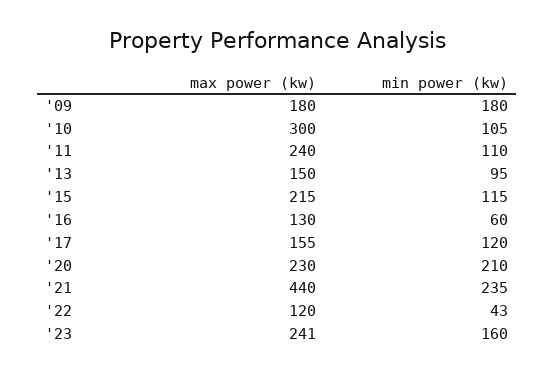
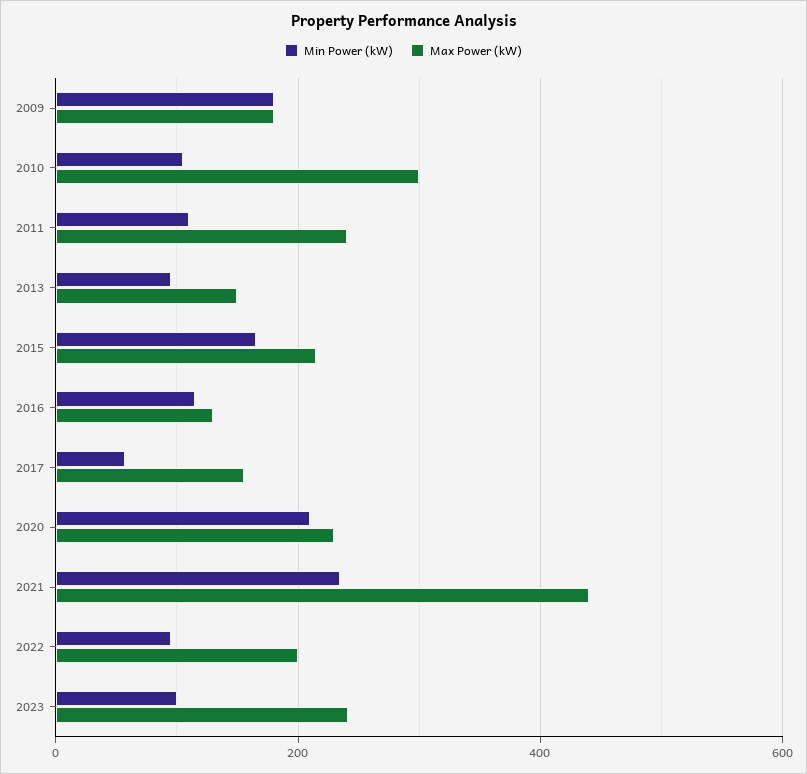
min power (kw), '15: 115 -> 160
min power (kw), '16: 60 -> 120
min power (kw), '17: 120 -> 60
max power (kw), '22: 120 -> 200
min power (kw), '22: 43 -> 100
min power (kw), '23: 160 -> 100

